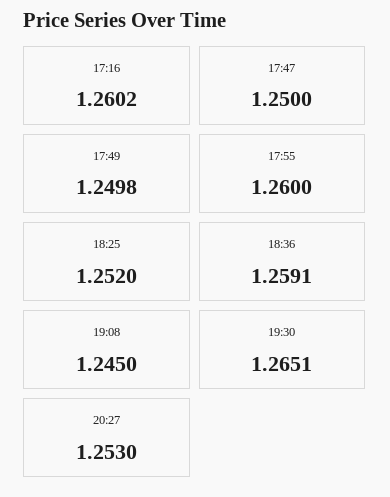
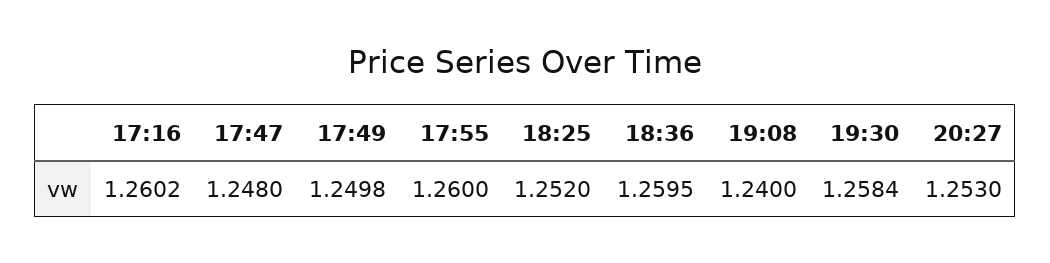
17:47: 1.25 -> 1.248
18:36: 1.2591 -> 1.2595
19:08: 1.245 -> 1.24
19:30: 1.2651 -> 1.2584

